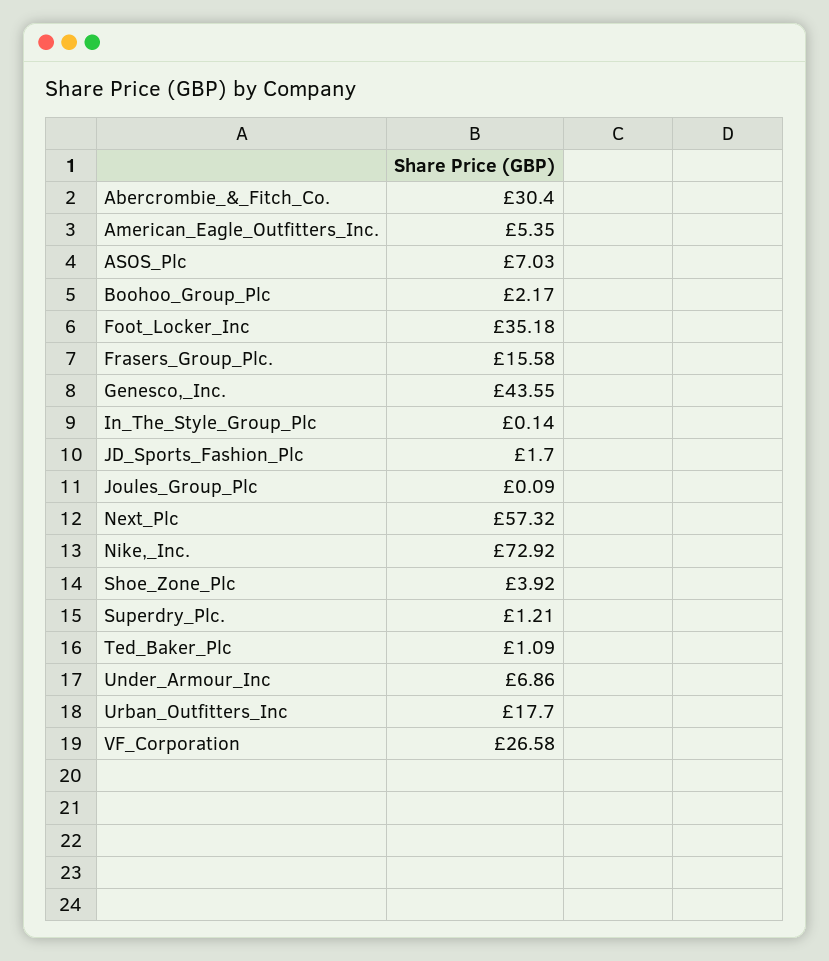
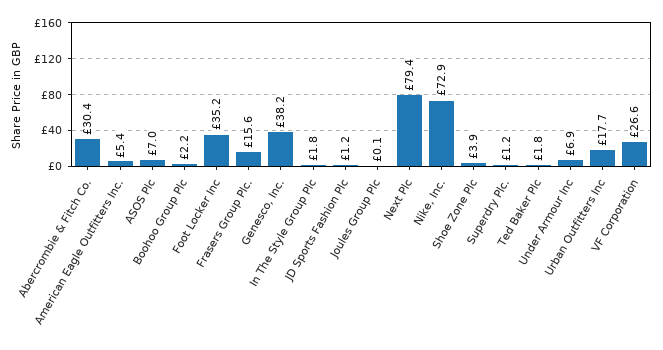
Genesco,_Inc.: 43.55 -> 38.2
In_The_Style_Group_Plc: 0.14 -> 1.8
JD_Sports_Fashion_Plc: 1.7 -> 1.2
Next_Plc: 57.32 -> 79.4
Ted_Baker_Plc: 1.09 -> 1.8

